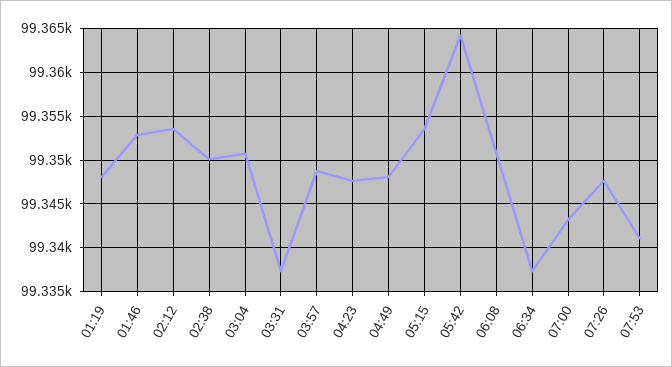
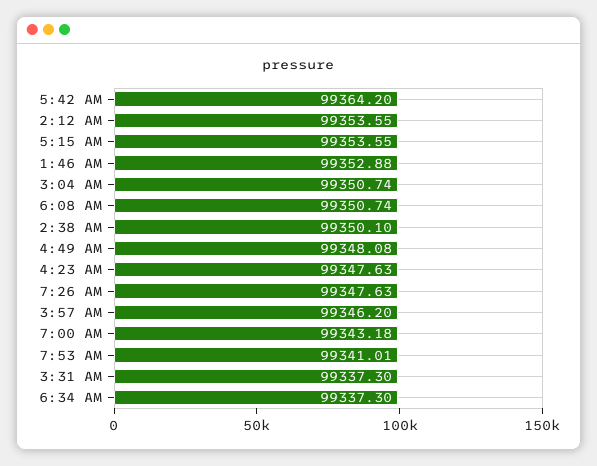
01:19: 99348 -> none
03:57: 99349 -> 99346.2

